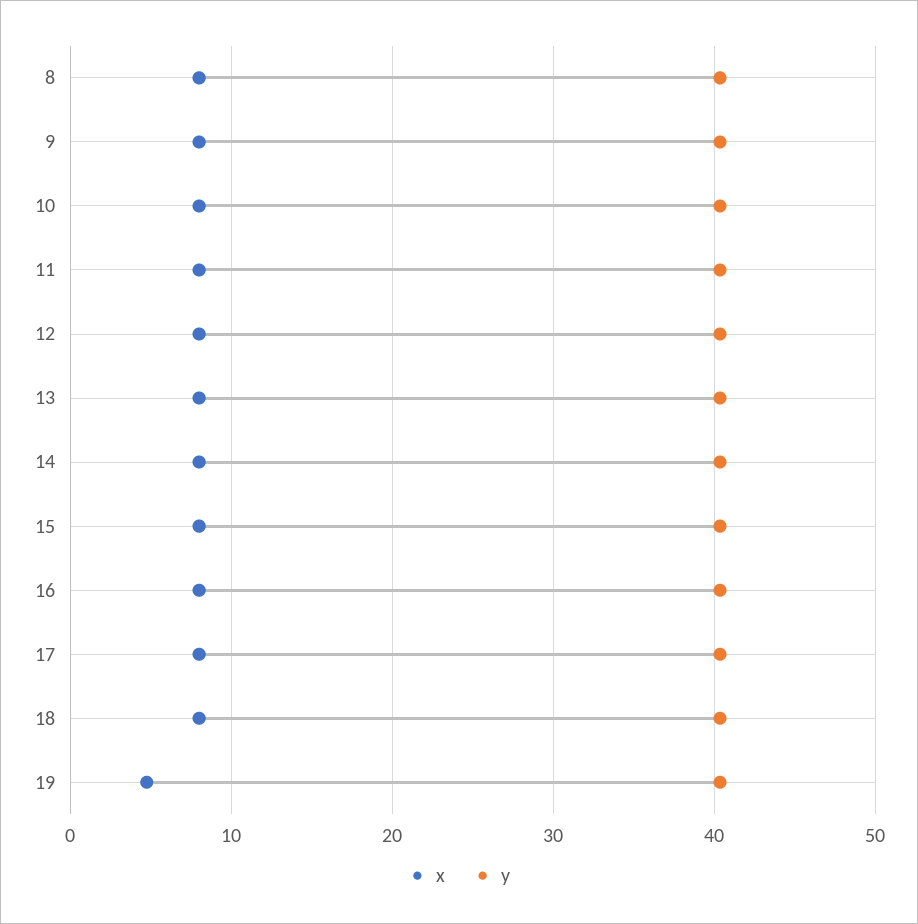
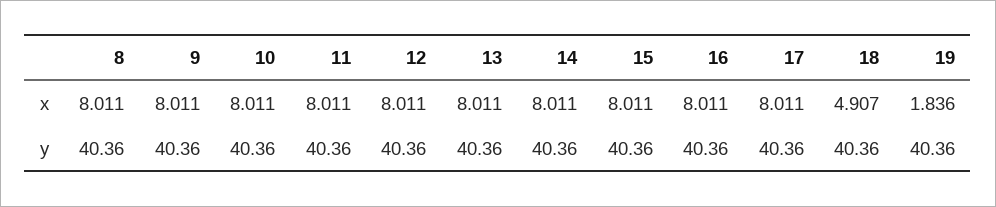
x, 18: 8 -> 4.907
x, 19: 5 -> 1.836

